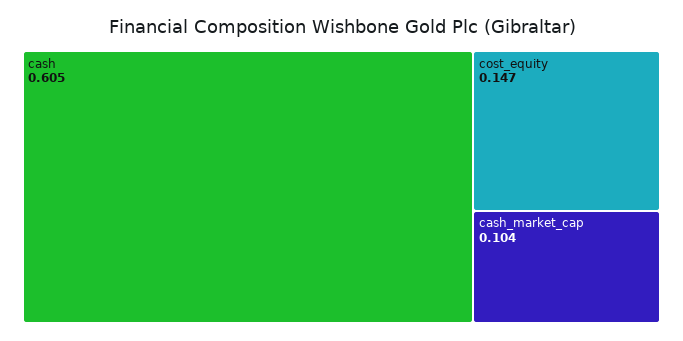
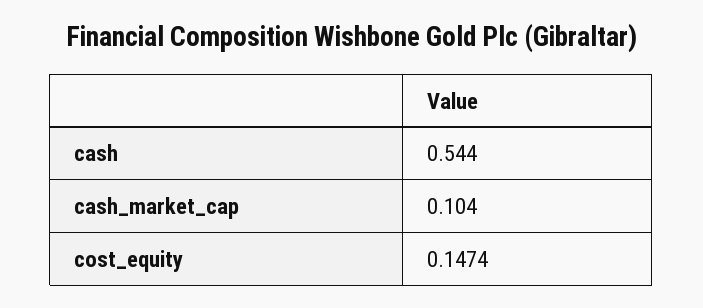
cash: 0.605 -> 0.544

